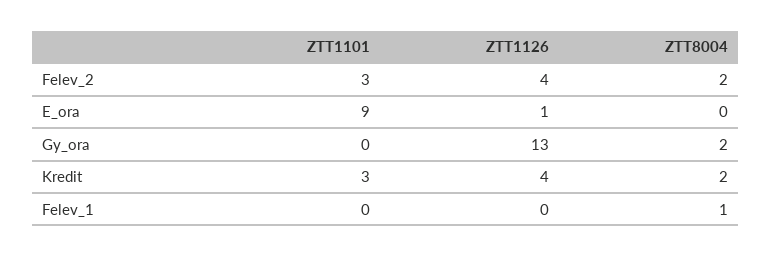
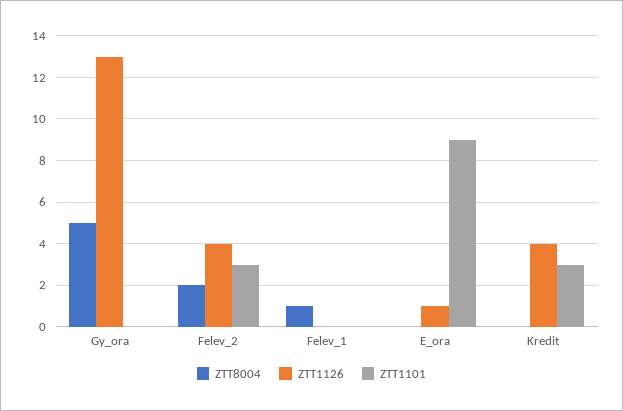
ZTT8004, Gy_ora: 2 -> 5
ZTT8004, Kredit: 2 -> 0

